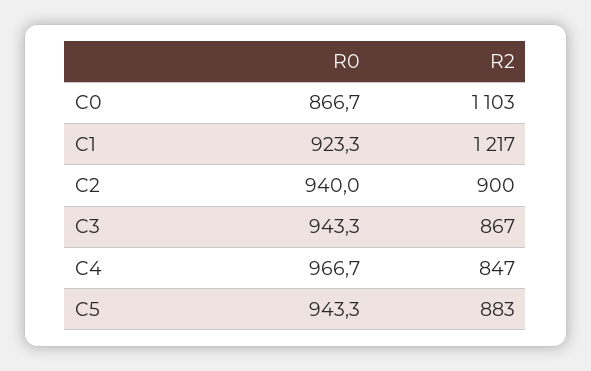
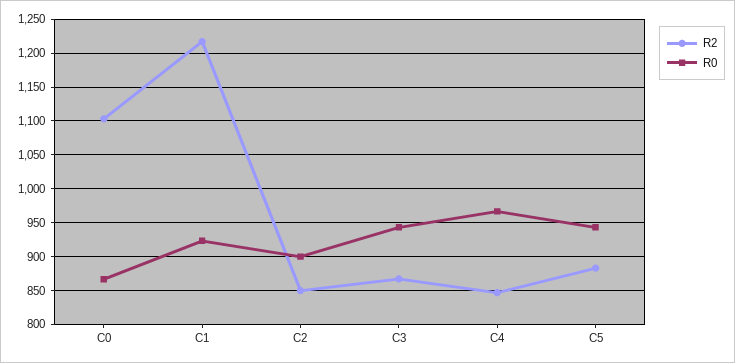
R0, C2: 940 -> 900
R2, C2: 900 -> 850

